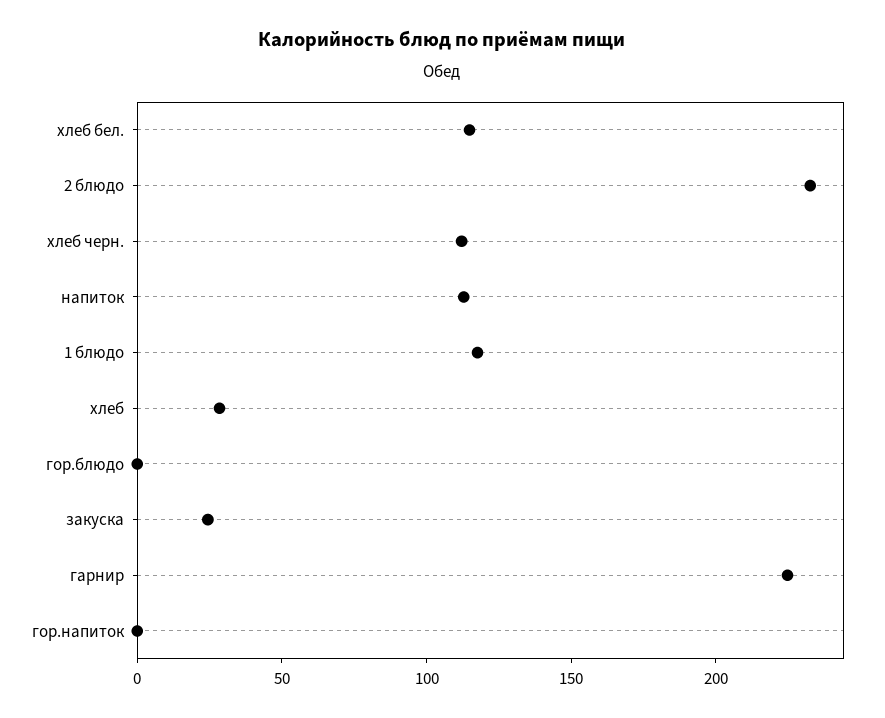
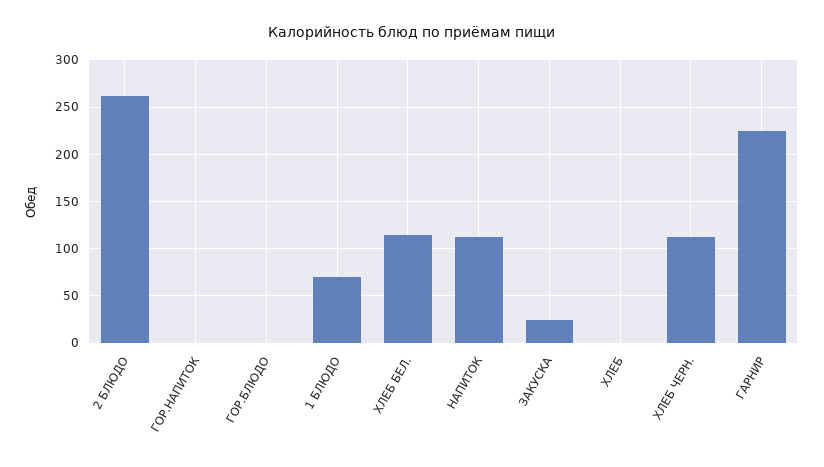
2 блюдо: 230 -> 260
1 блюдо: 120 -> 70
хлеб: 30 -> 0

